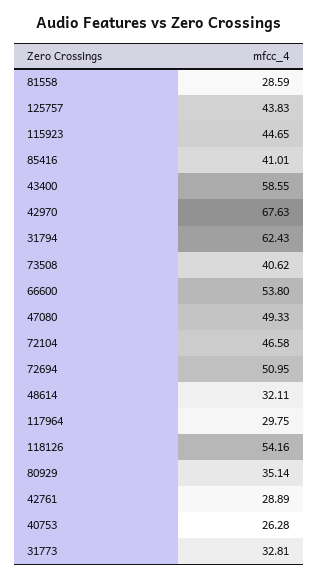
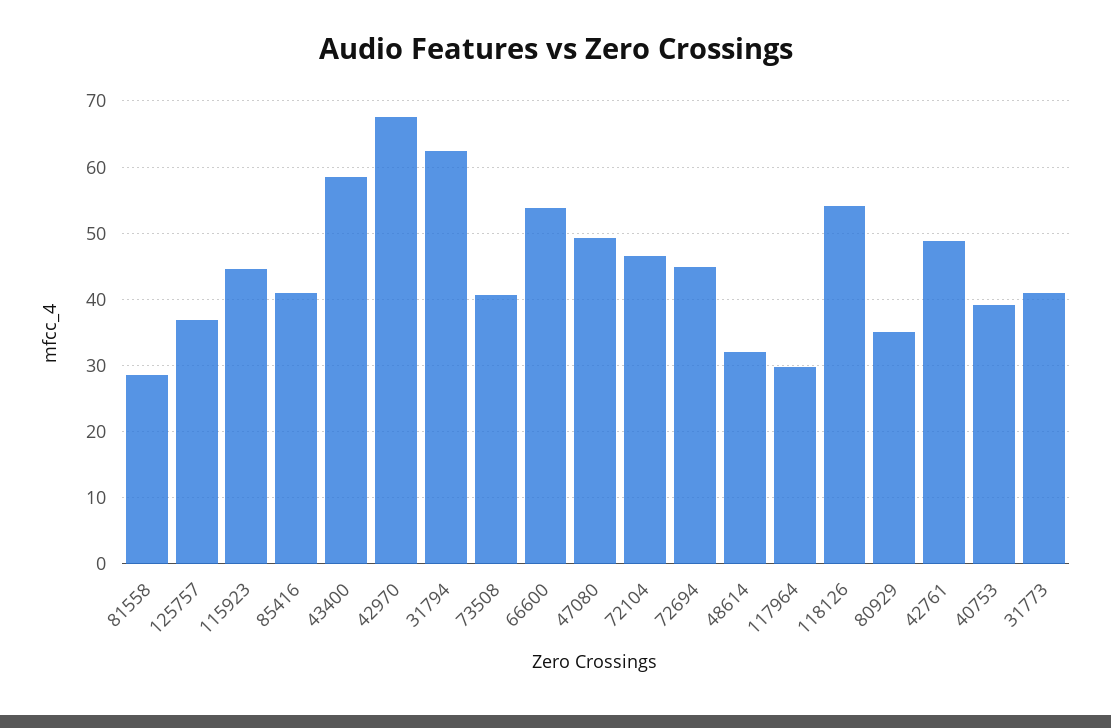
125757: 43.83 -> 37
72694: 50.95 -> 45
42761: 28.89 -> 49
40753: 26.28 -> 39
31773: 32.81 -> 41

